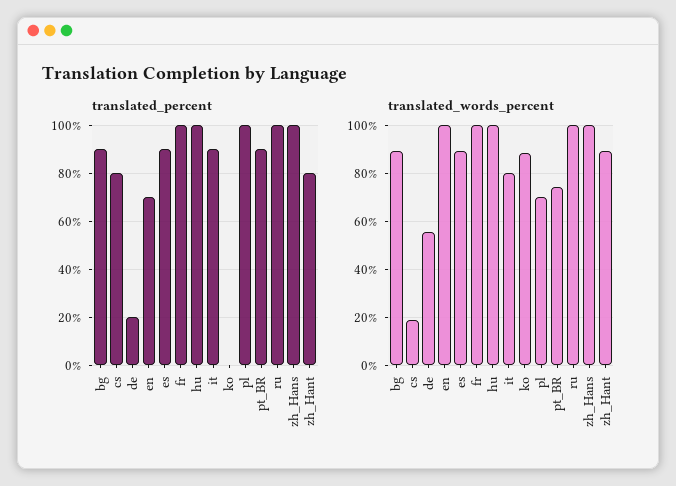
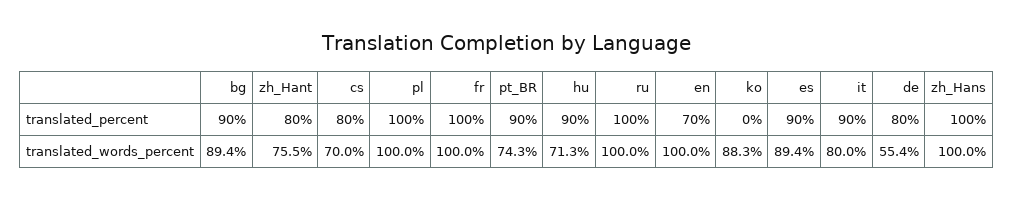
translated_percent, de: 20 -> 80
translated_percent, hu: 100 -> 90
translated_words_percent, cs: 20 -> 70
translated_words_percent, hu: 100 -> 71.3
translated_words_percent, pl: 70 -> 100
translated_words_percent, zh_Hant: 90 -> 75.5

